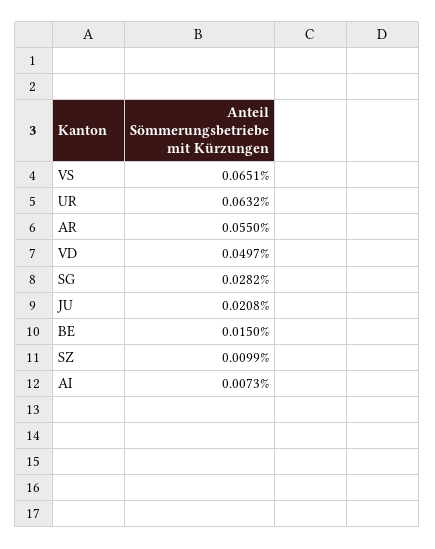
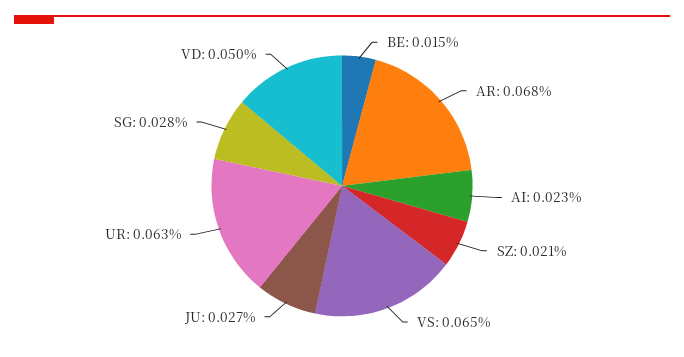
AR: 0.055 -> 0.068
JU: 0.0208 -> 0.027
SZ: 0.0099 -> 0.021
AI: 0.0073 -> 0.023

